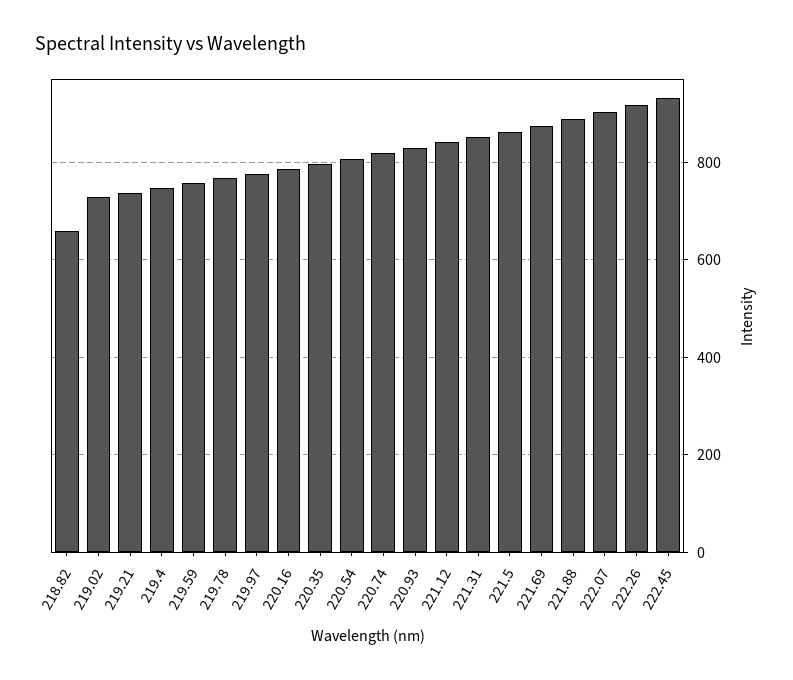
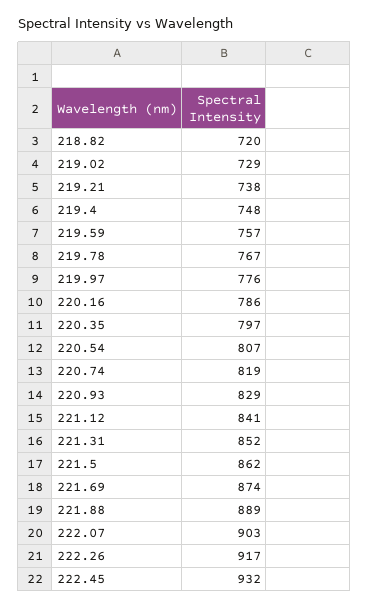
218.82: 660 -> 720

